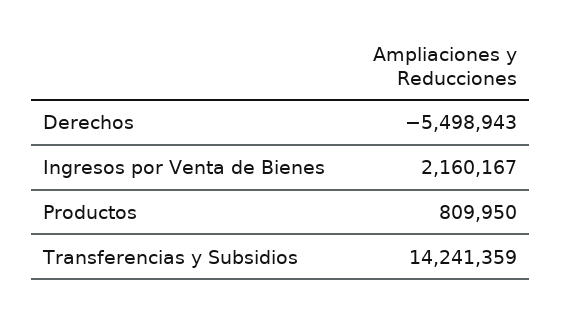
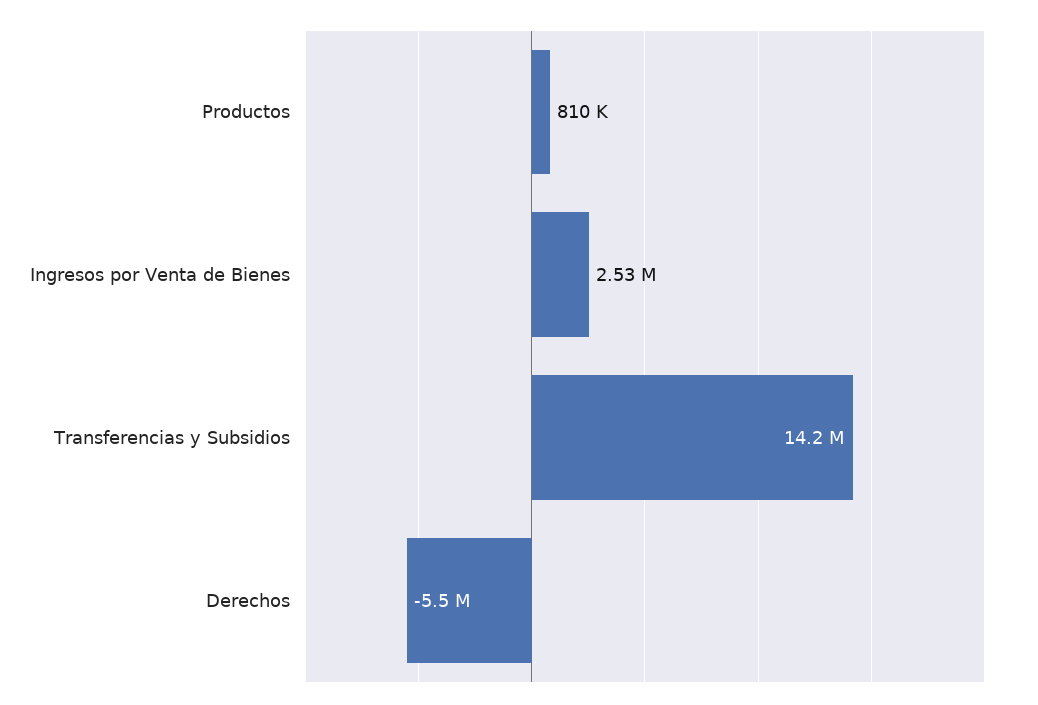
Ingresos por Venta de Bienes: 2160167 -> 2530000

